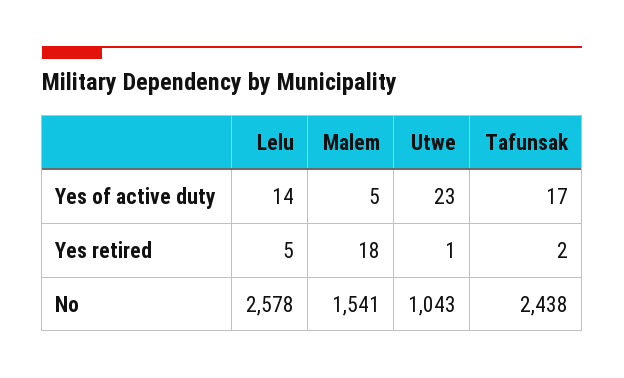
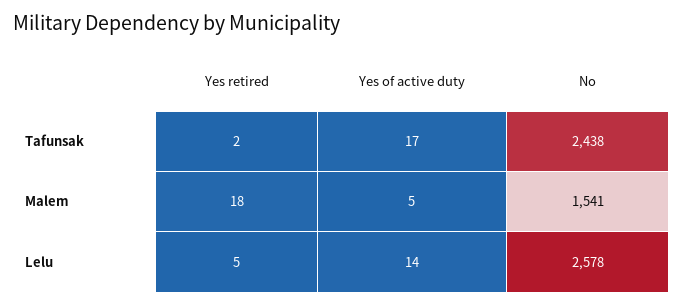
Utwe, Yes of active duty: 23 -> none
Utwe, Yes retired: 1 -> none
Utwe, No: 1043 -> none

